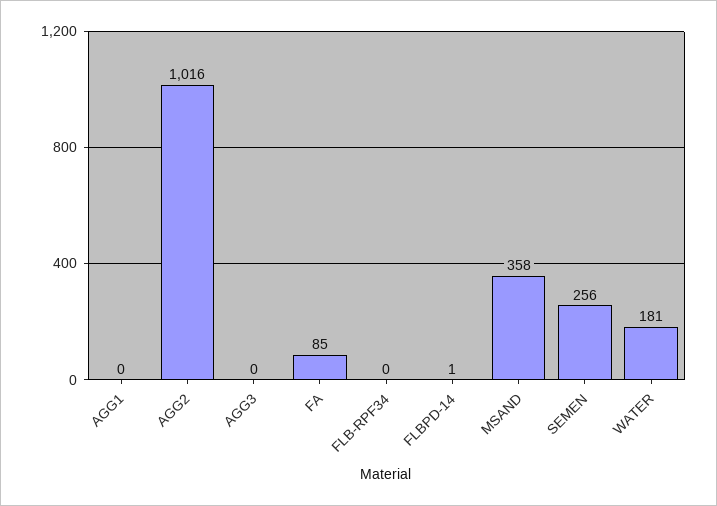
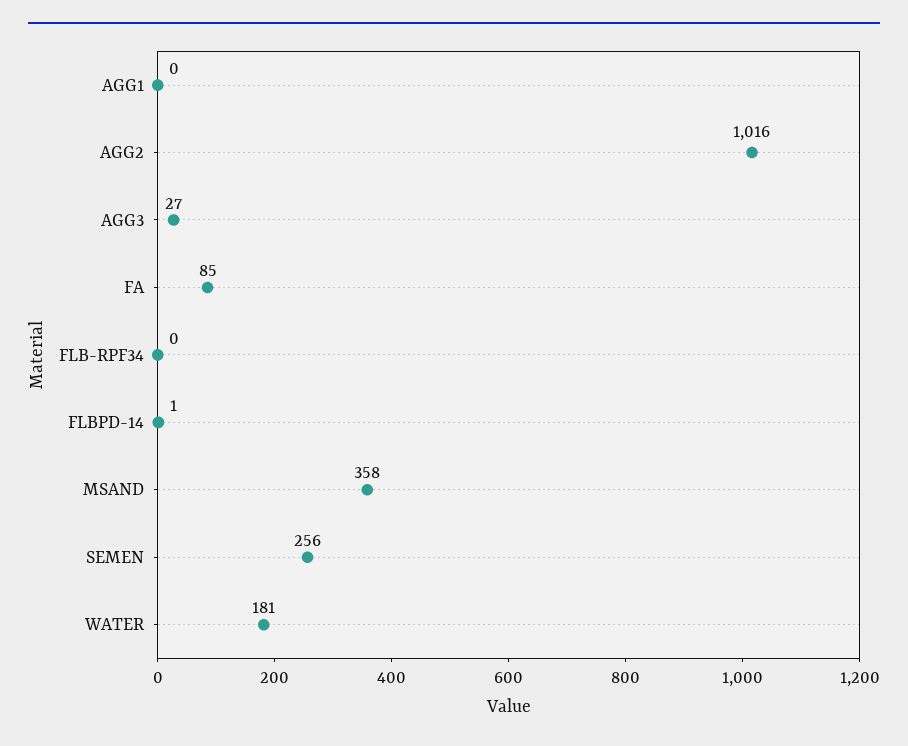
AGG3: 0 -> 27

